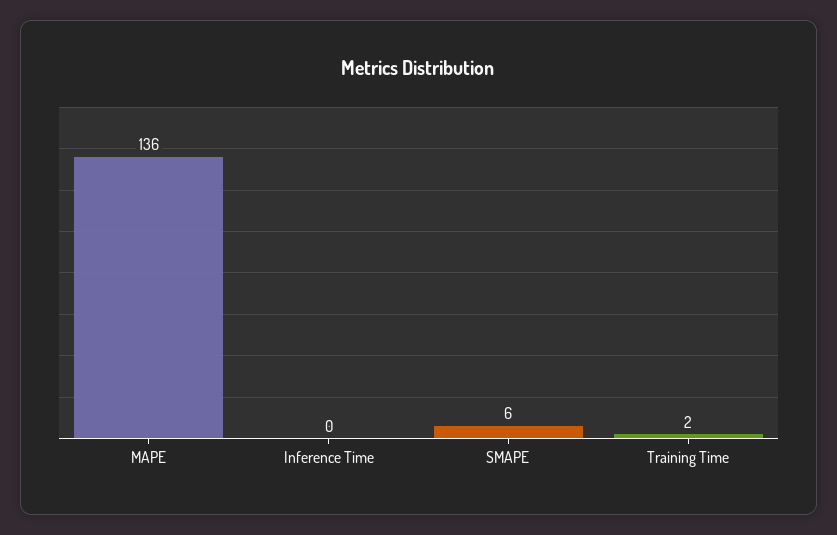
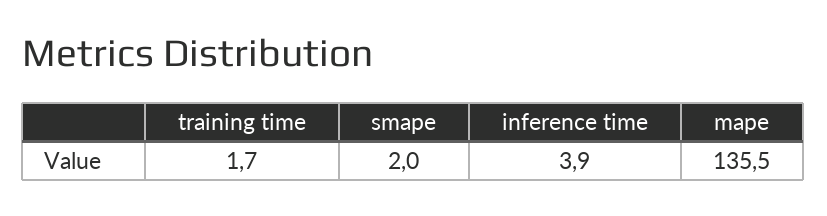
Inference Time: 0 -> 3.9
SMAPE: 6 -> 2

